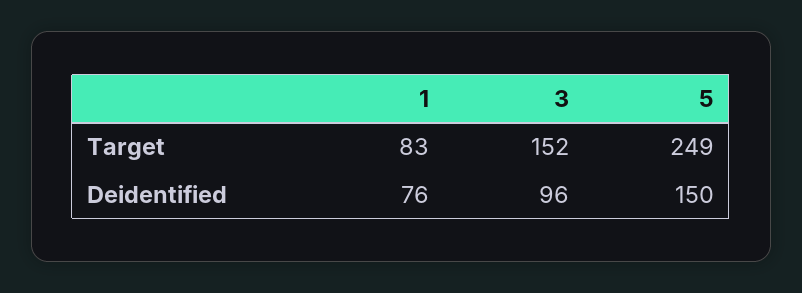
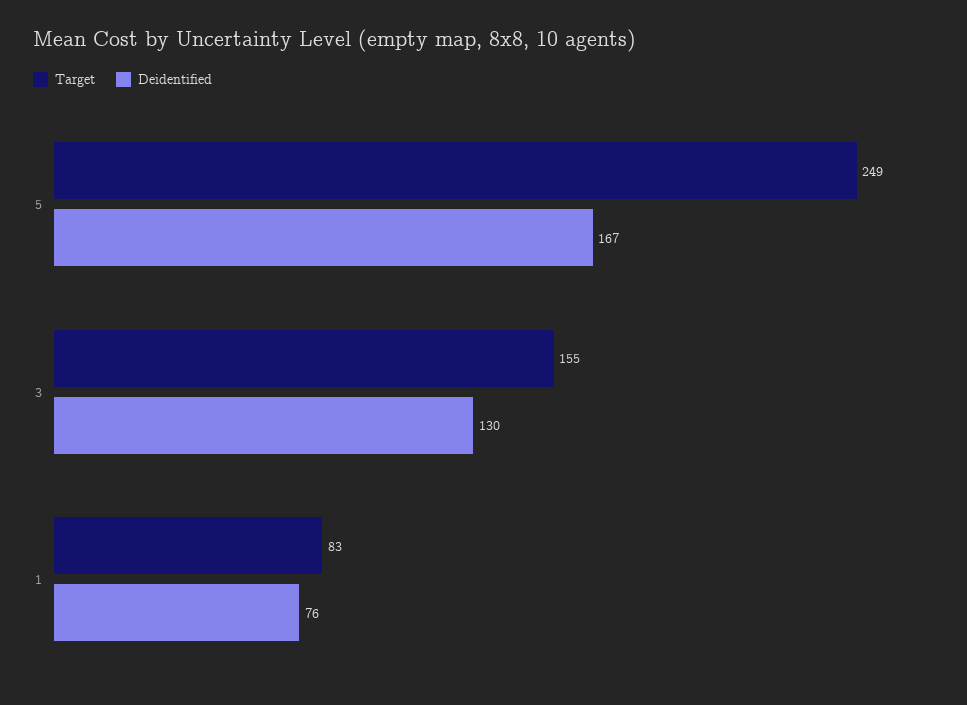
Target, 3: 152 -> 155
Deidentified, 3: 96 -> 130
Deidentified, 5: 150 -> 167

